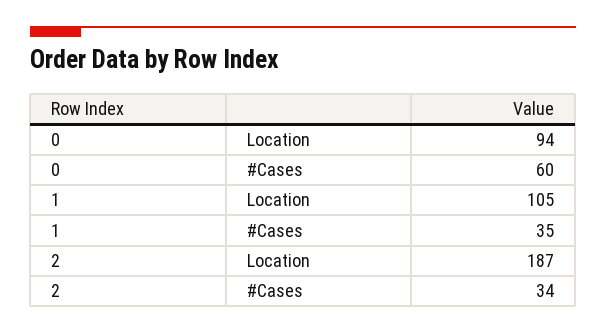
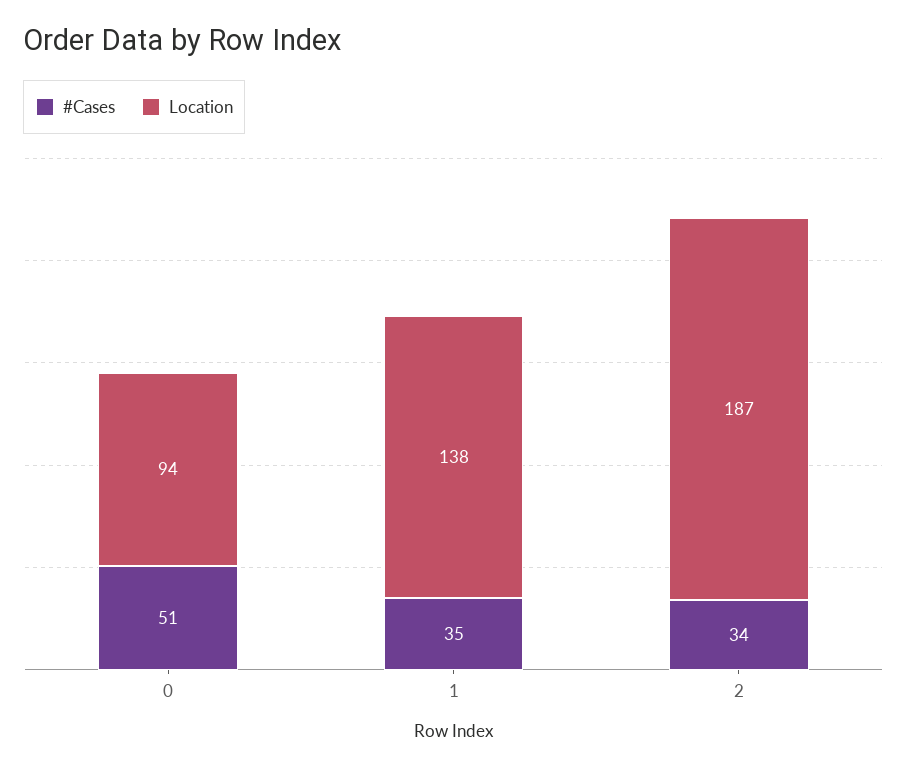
#Cases, 0: 60 -> 51
Location, 1: 105 -> 138

